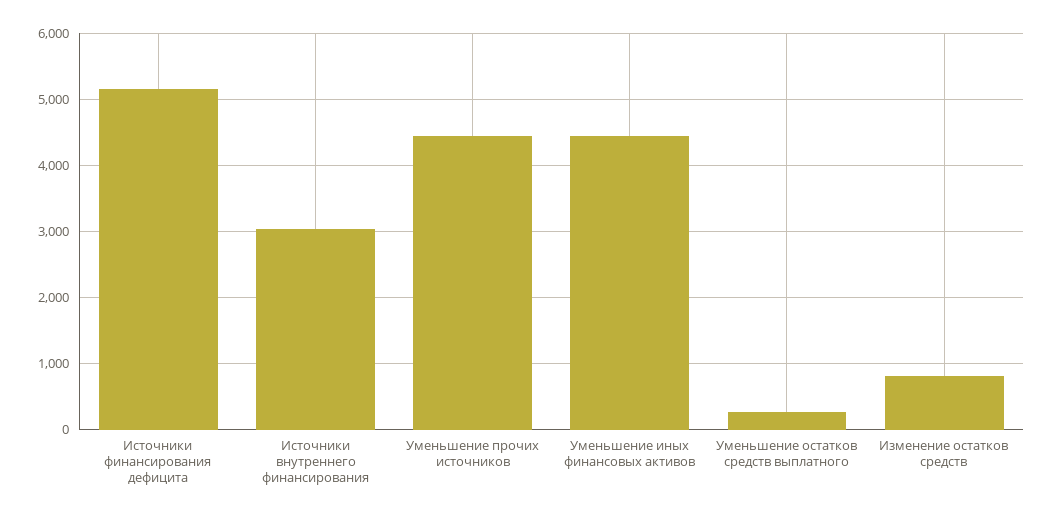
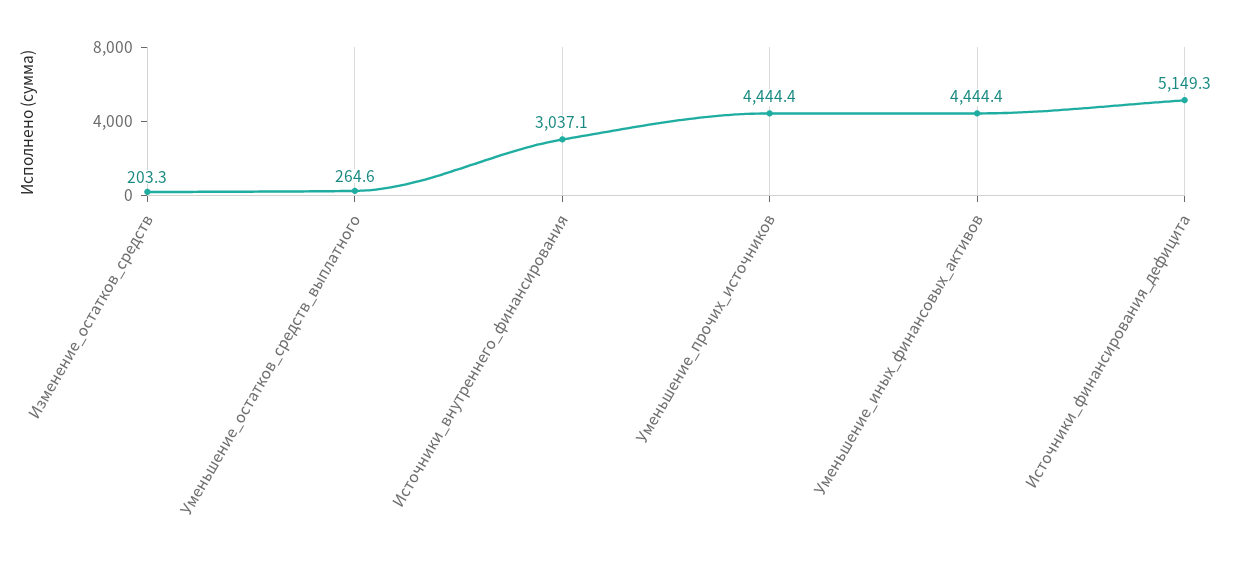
Изменение остатков средств: 800 -> 203.3

